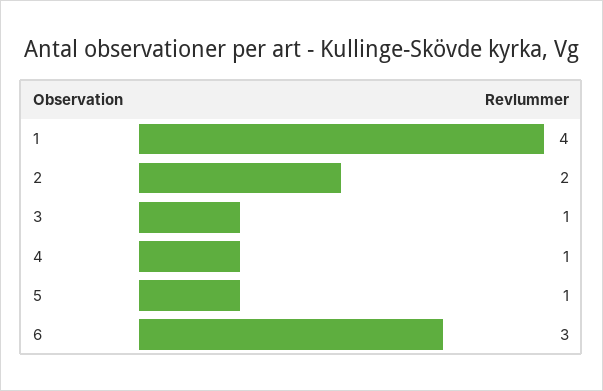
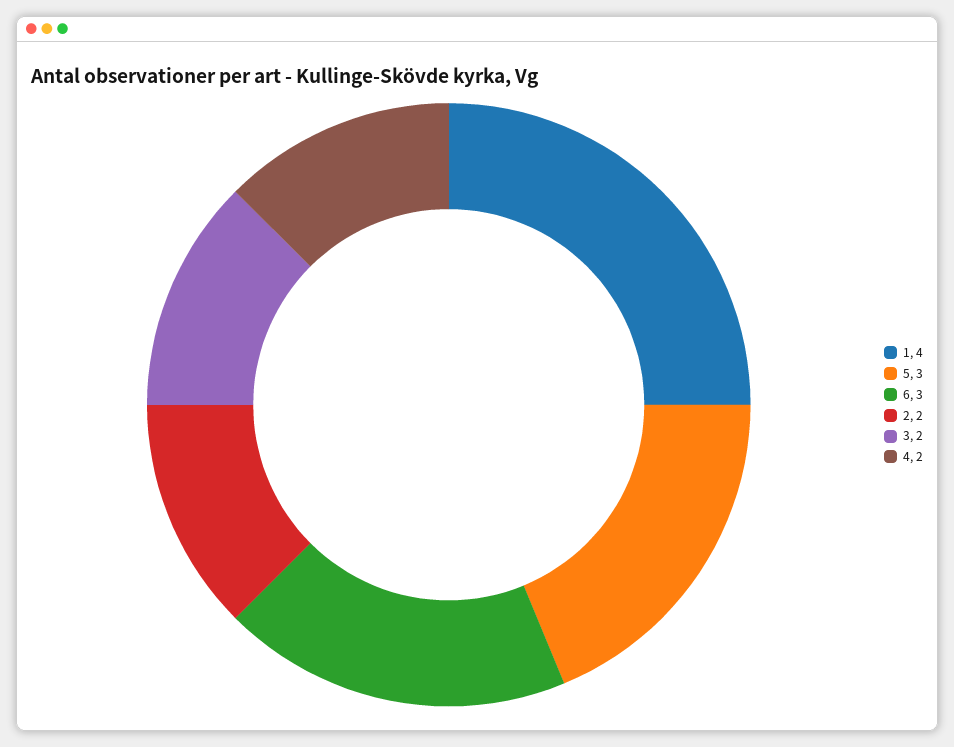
3: 1 -> 2
4: 1 -> 2
5: 1 -> 3

